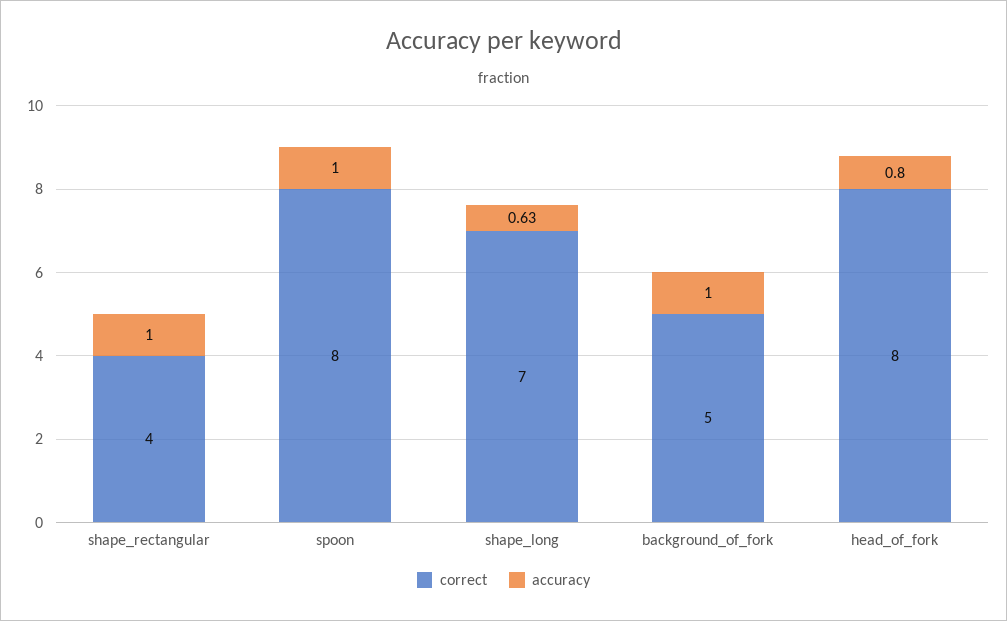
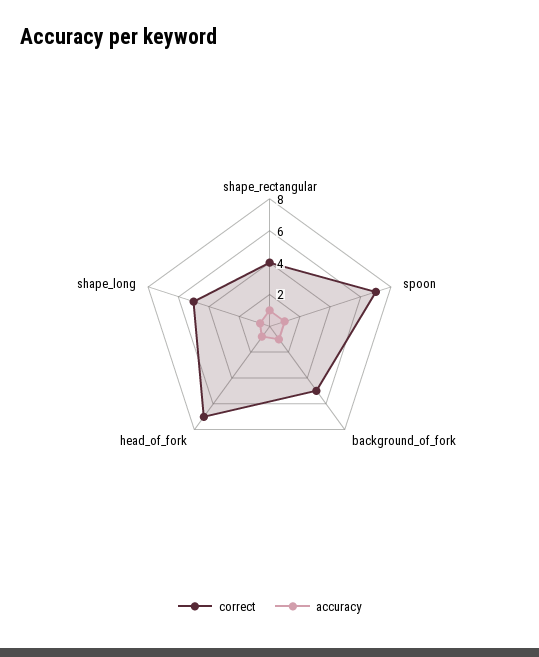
correct, spoon: 8 -> 7
correct, shape_long: 7 -> 5
correct, head_of_fork: 8 -> 7

